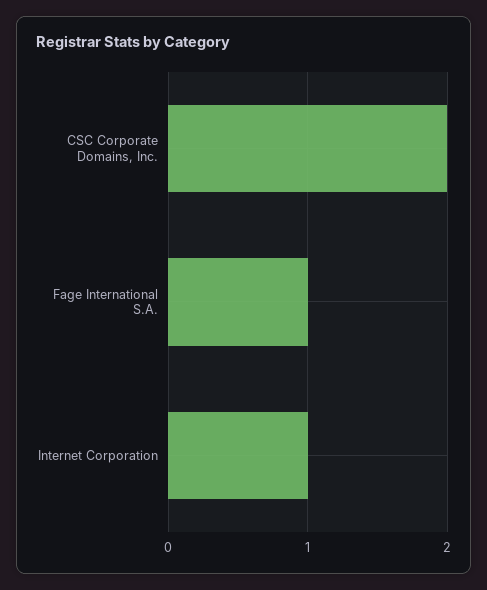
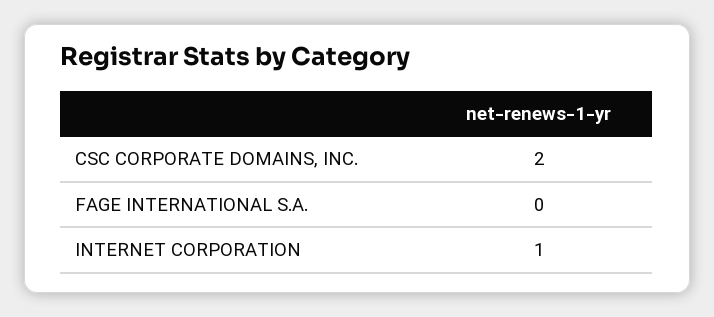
Fage International S.A.: 1 -> 0

